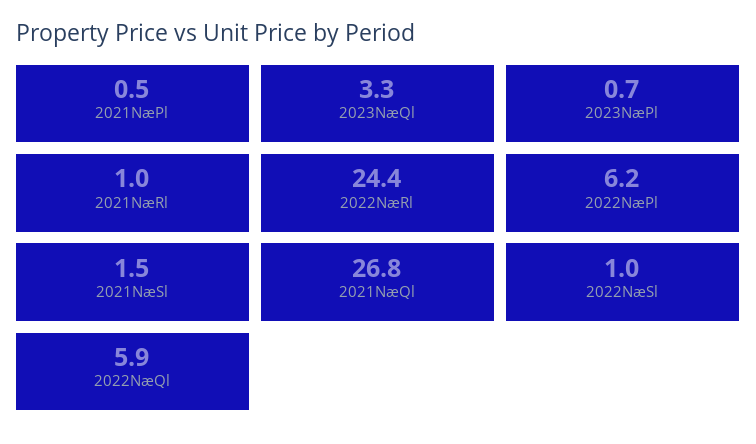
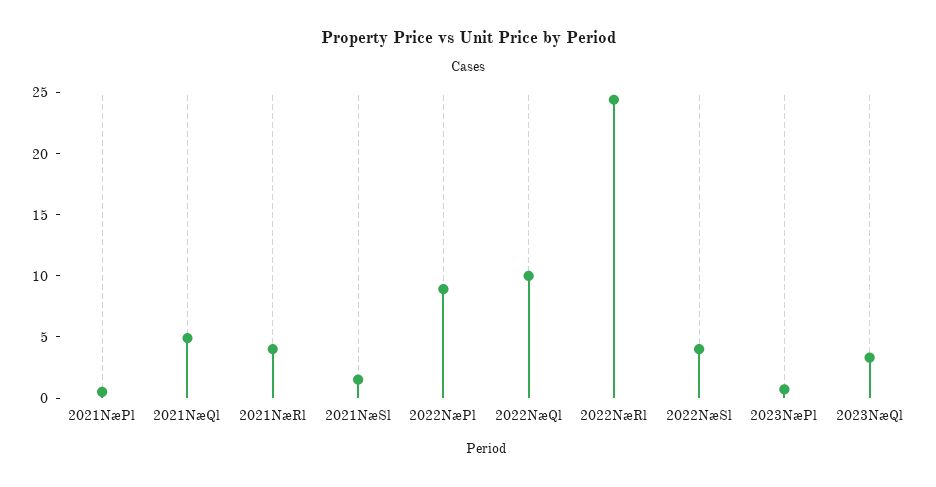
2021NæRl: 1 -> 4
2022NæPl: 6.2 -> 9
2021NæQl: 26.8 -> 5
2022NæSl: 1 -> 4
2022NæQl: 5.9 -> 10

